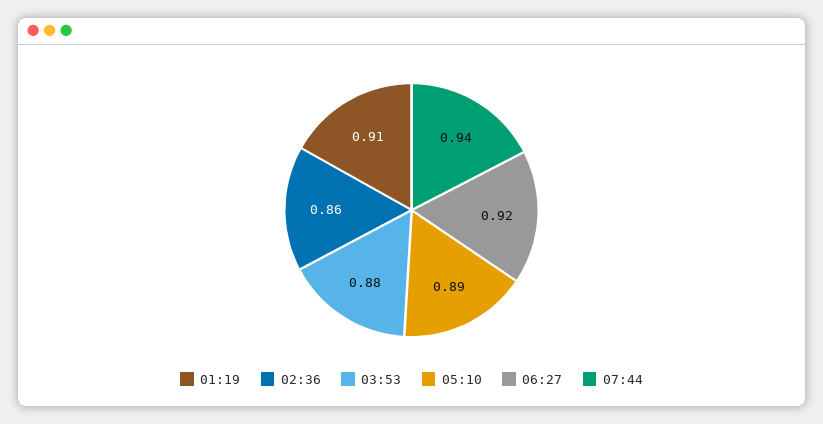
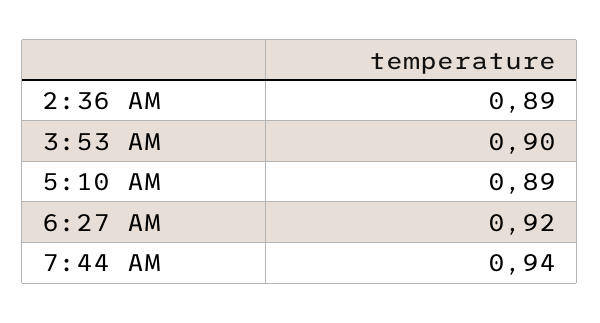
01:19: 0.91 -> none
02:36: 0.86 -> 0.89
03:53: 0.88 -> 0.9

